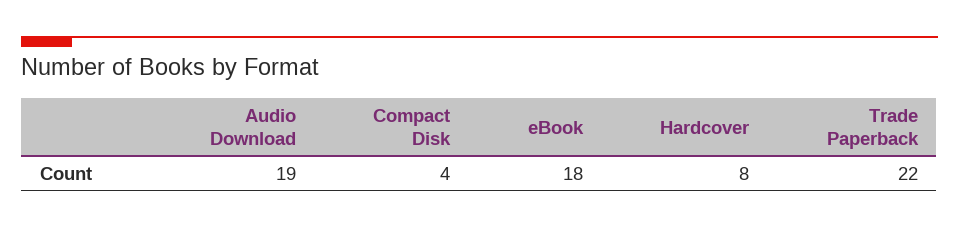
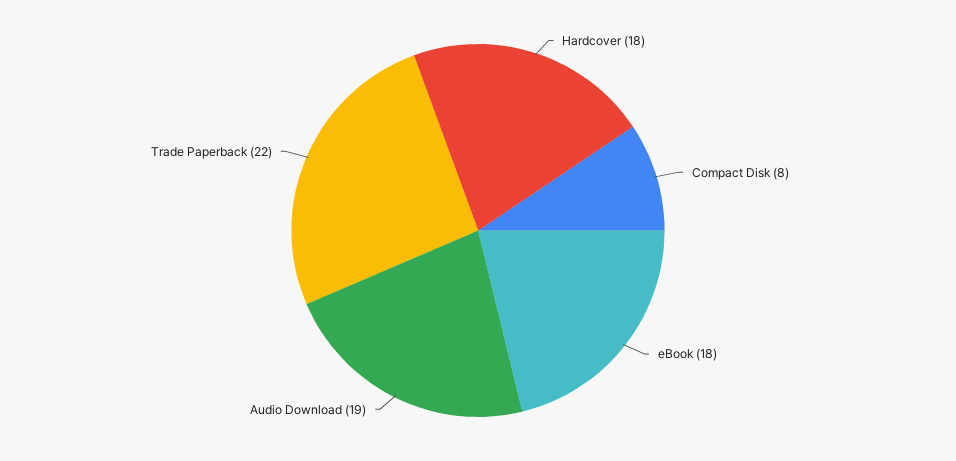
Compact Disk: 4 -> 8
Hardcover: 8 -> 18

